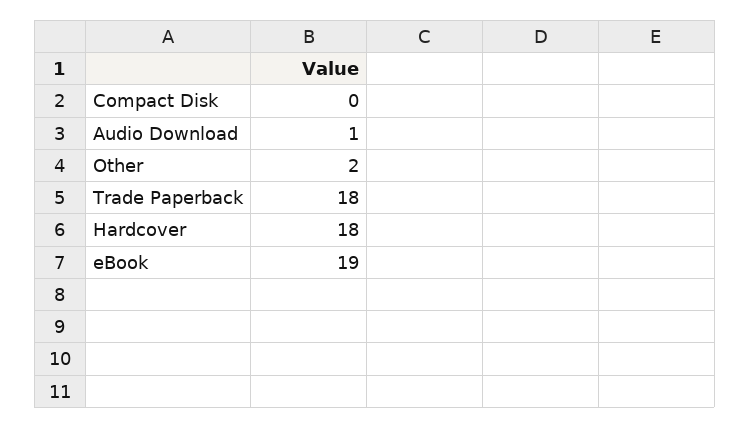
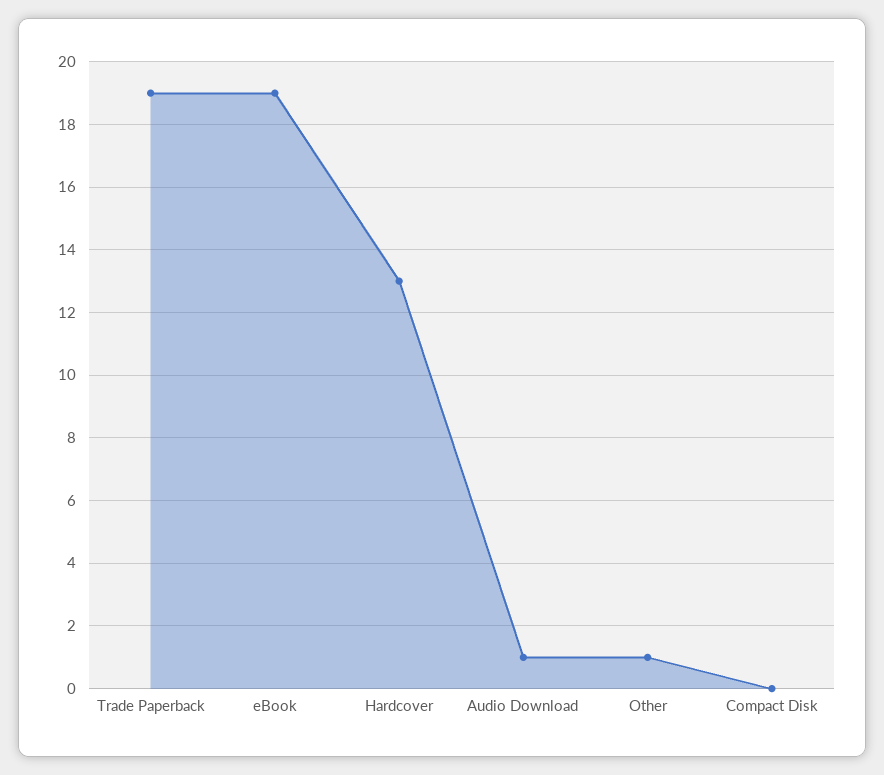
Other: 2 -> 1
Trade Paperback: 18 -> 19
Hardcover: 18 -> 13

